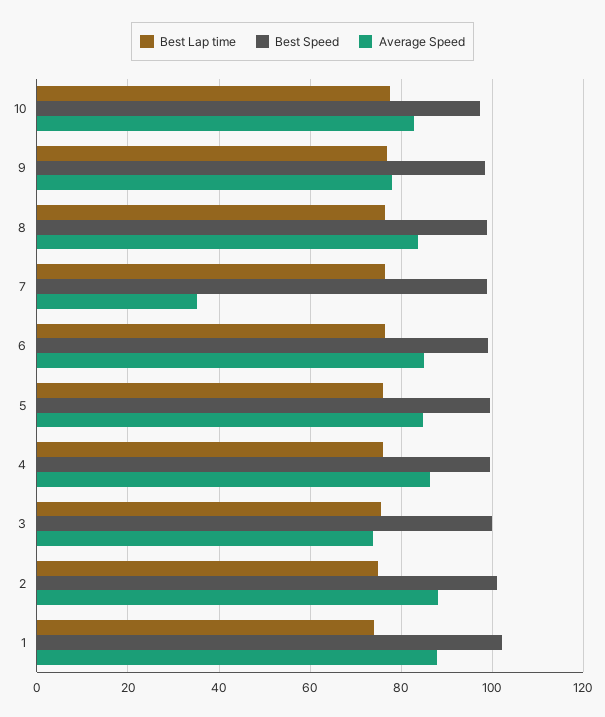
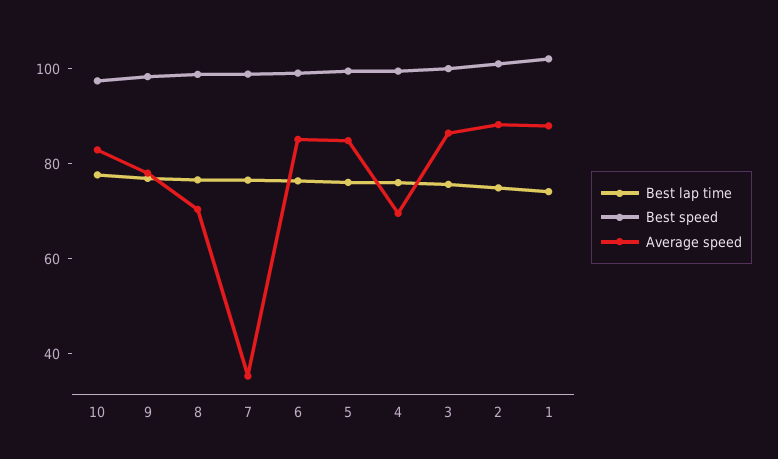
Average Speed, 8: 84 -> 70
Average Speed, 4: 86 -> 70
Average Speed, 3: 74 -> 85

